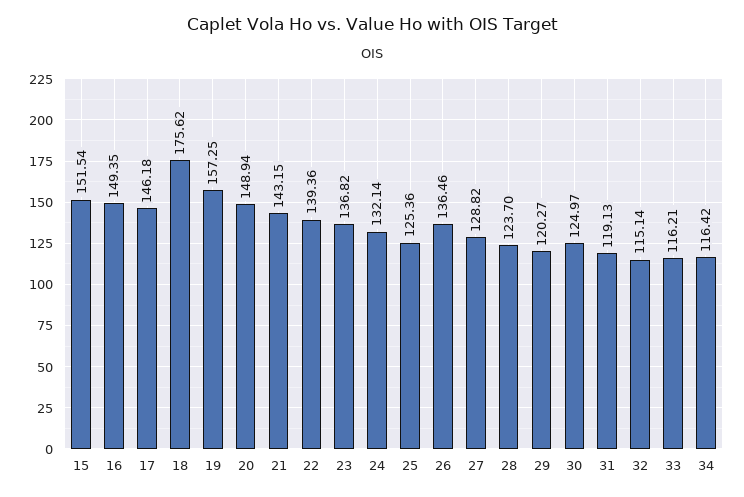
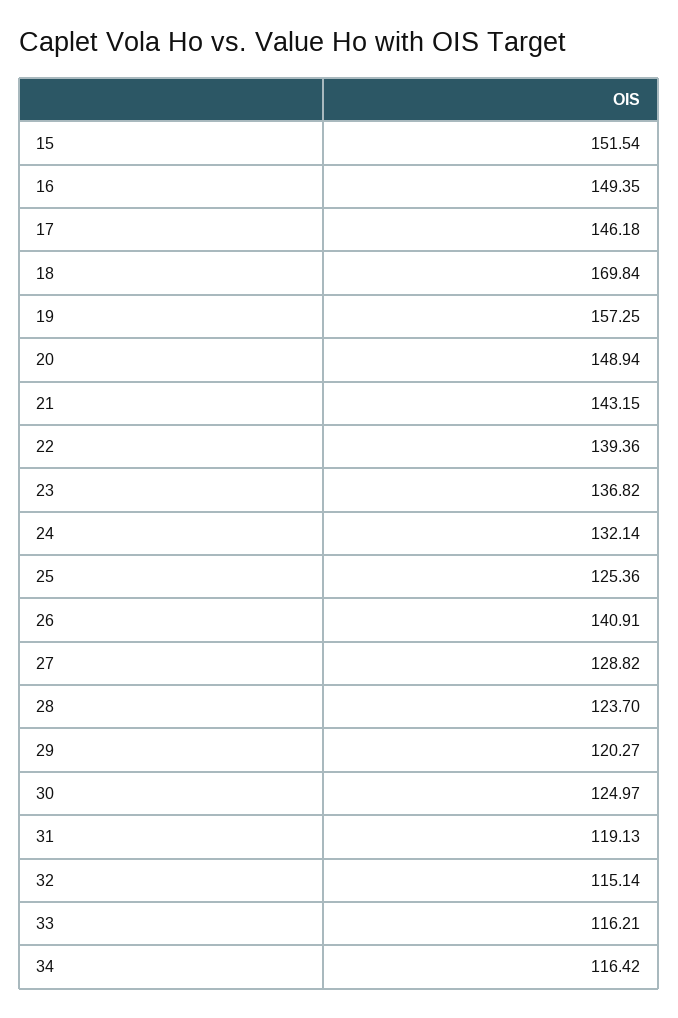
18: 175.62 -> 169.84
26: 136.46 -> 140.91

